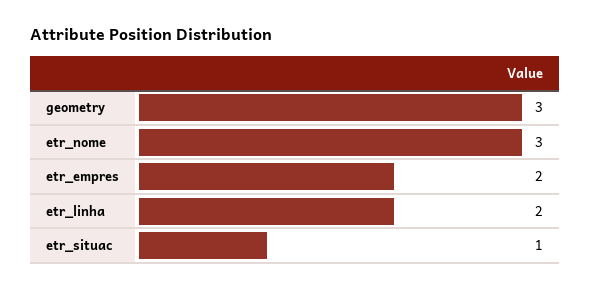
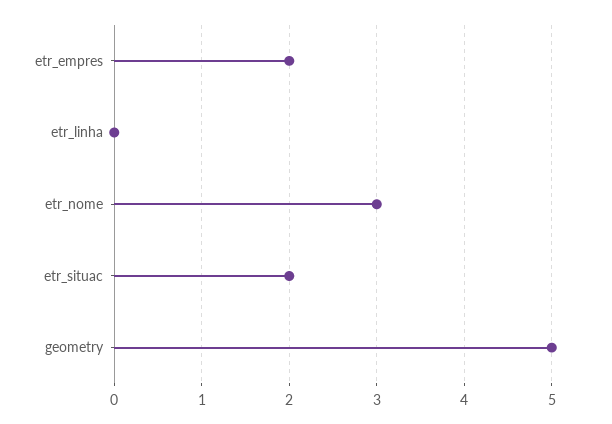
geometry: 3 -> 5
etr_linha: 2 -> 0
etr_situac: 1 -> 2

